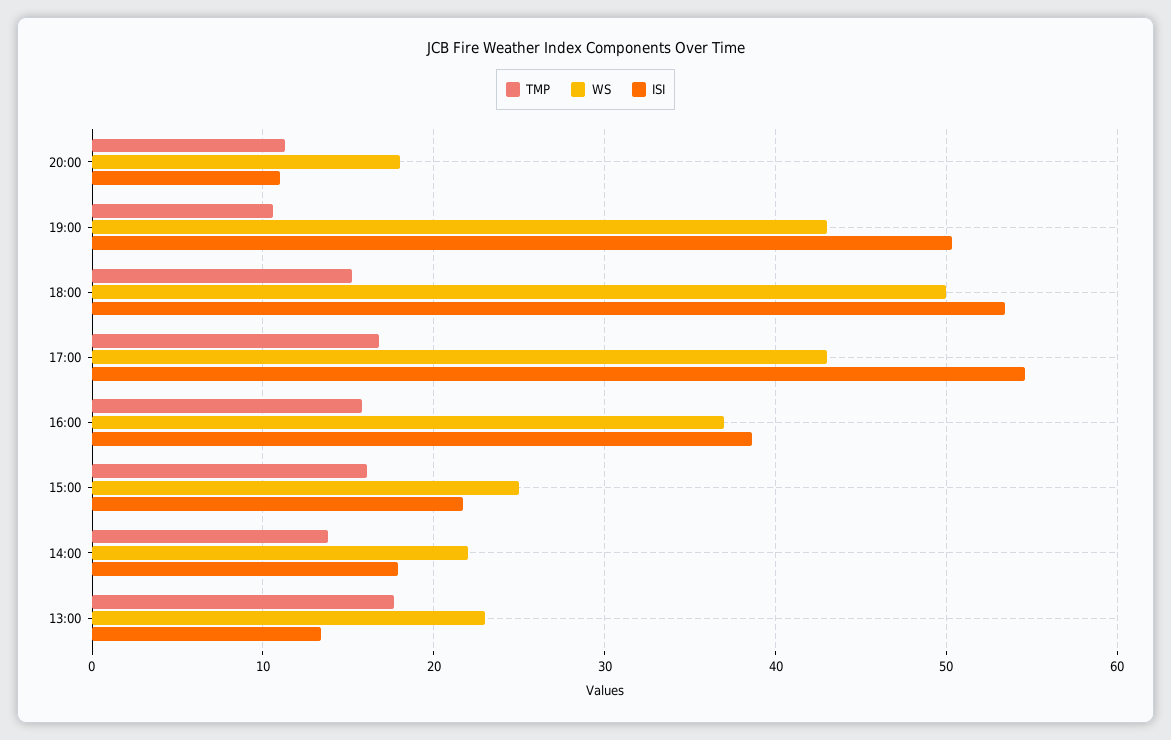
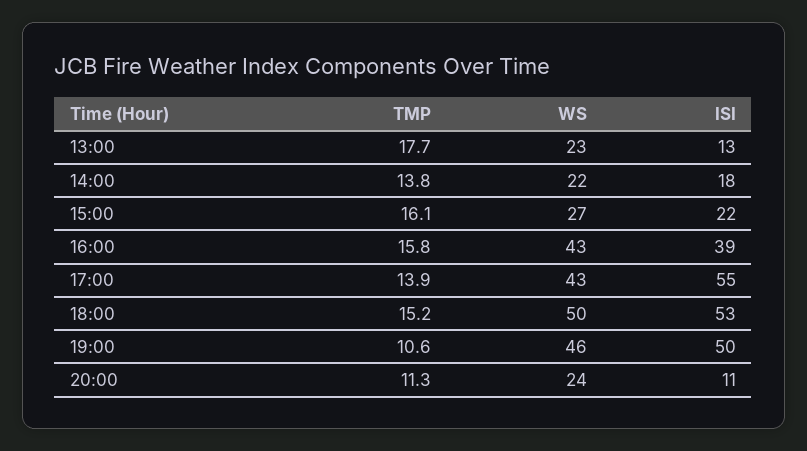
WS, 20:00: 18 -> 24
WS, 19:00: 43 -> 46
TMP, 17:00: 17 -> 13.9
WS, 16:00: 37 -> 43
WS, 15:00: 25 -> 27

